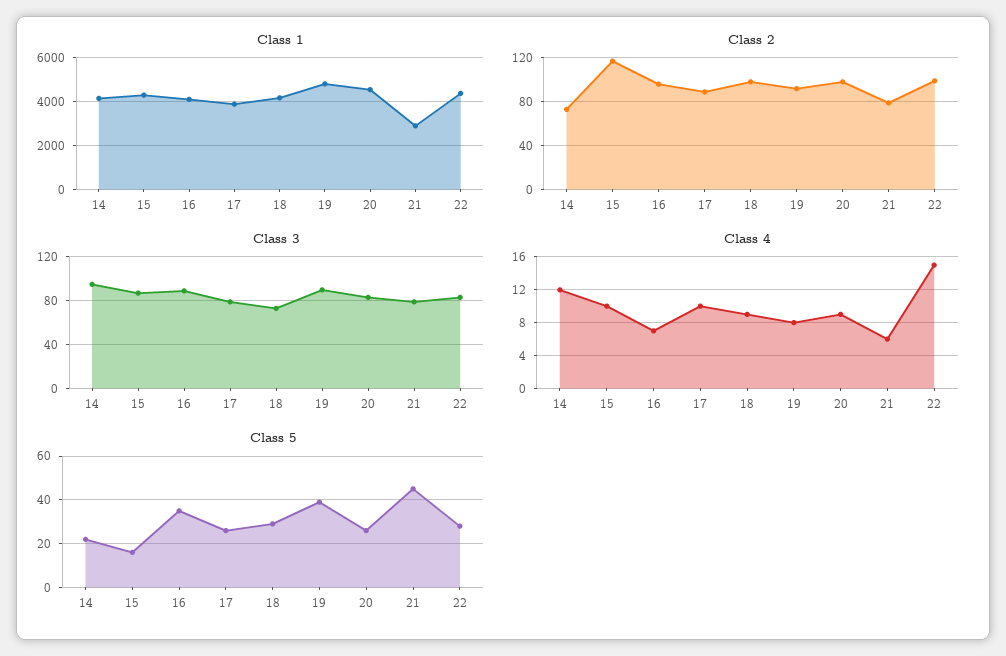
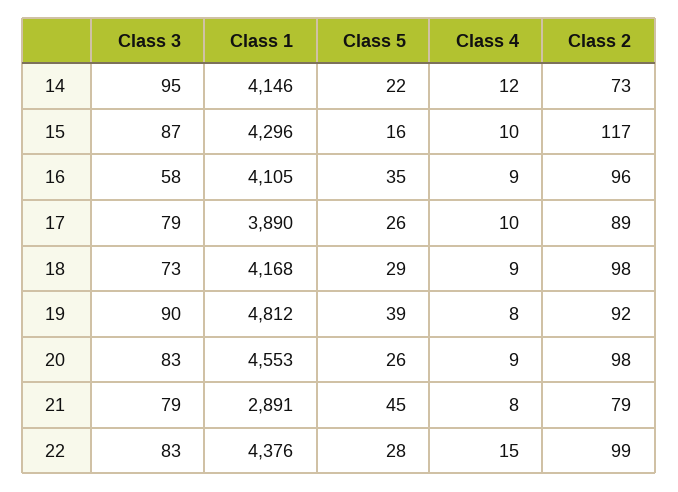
Class 3, 16: 90 -> 58
Class 4, 16: 7 -> 9
Class 4, 21: 6 -> 8

